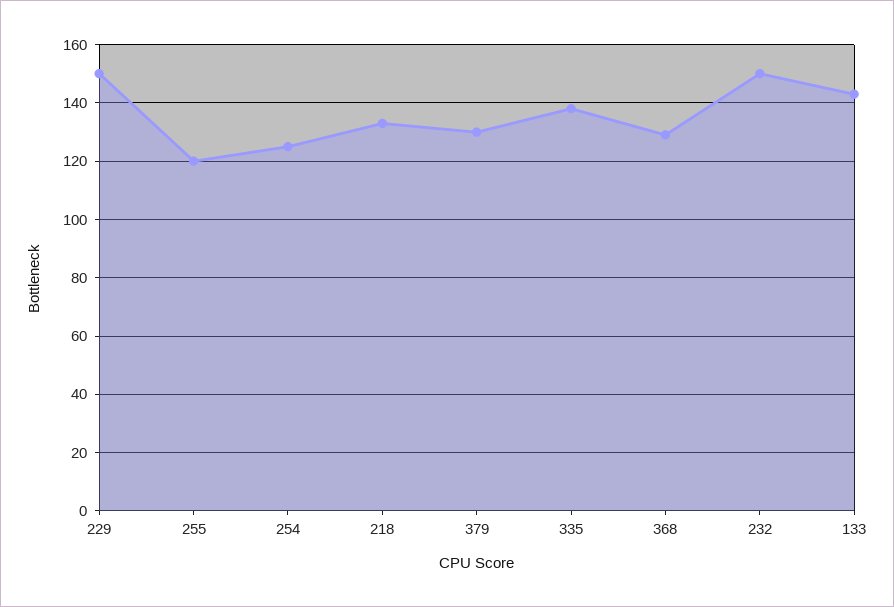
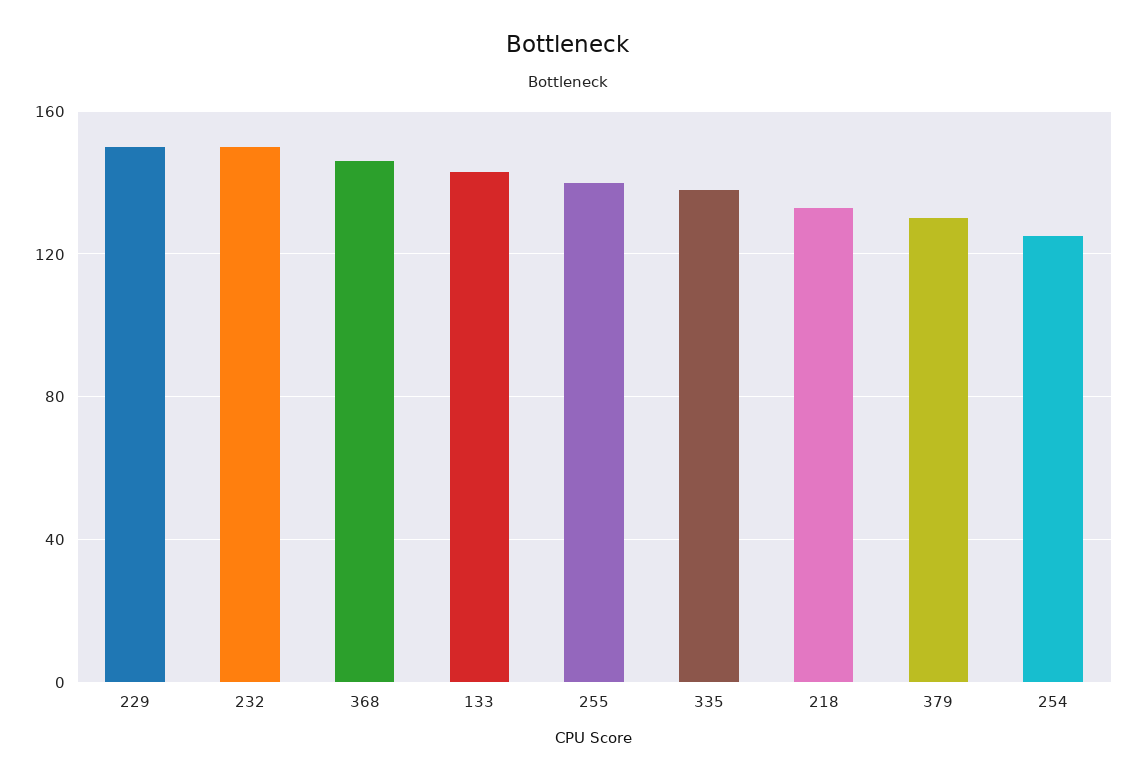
255: 120 -> 140
368: 130 -> 145

